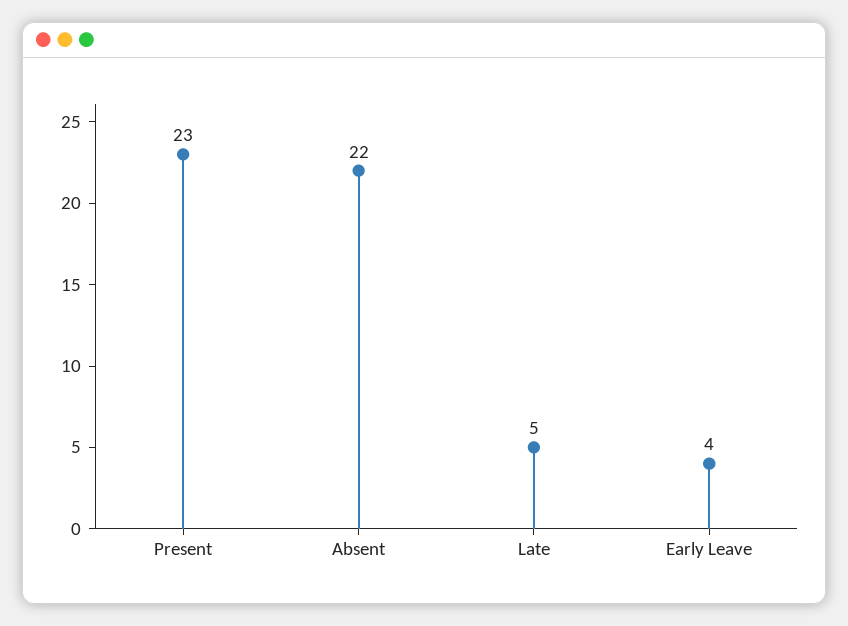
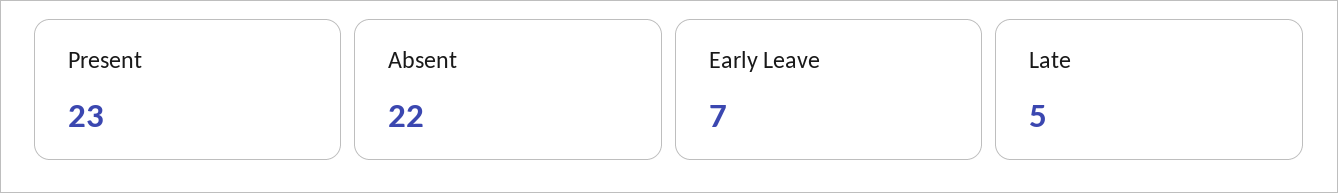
Early Leave: 4 -> 7

